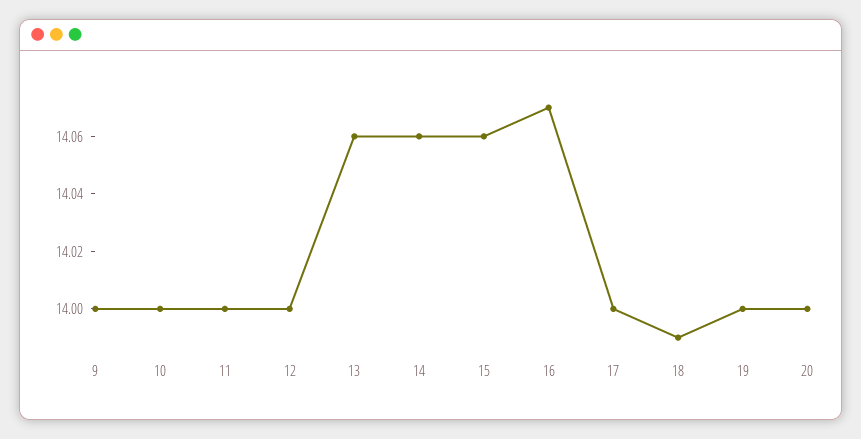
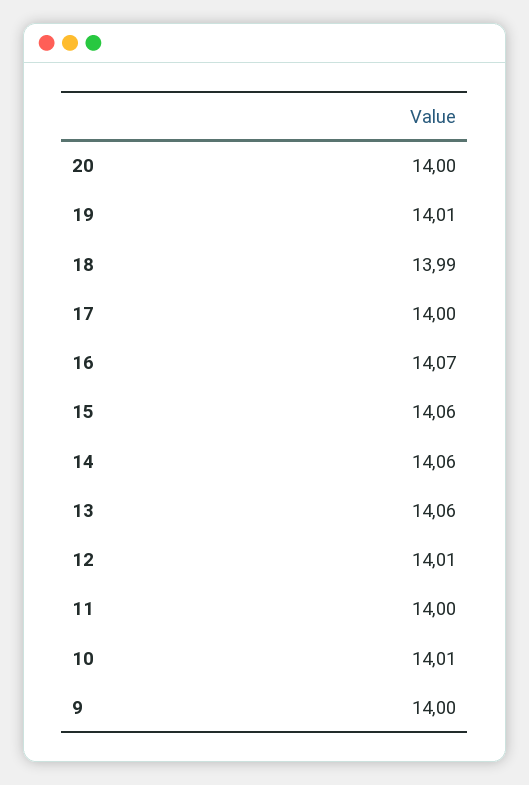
10: 14 -> 14.01
12: 14 -> 14.01
19: 14 -> 14.01

